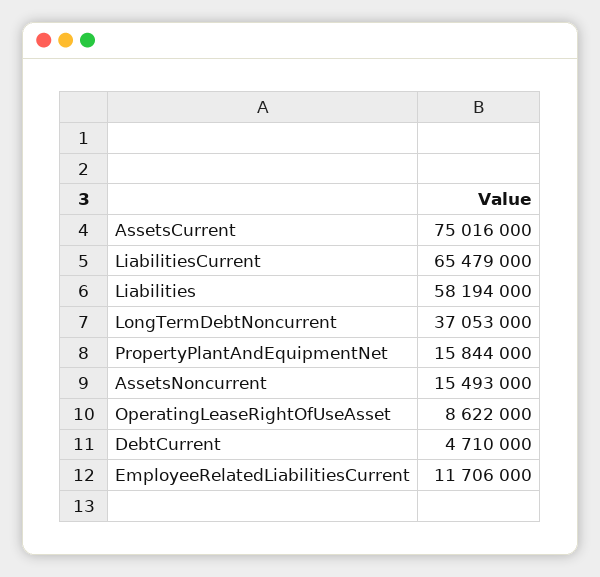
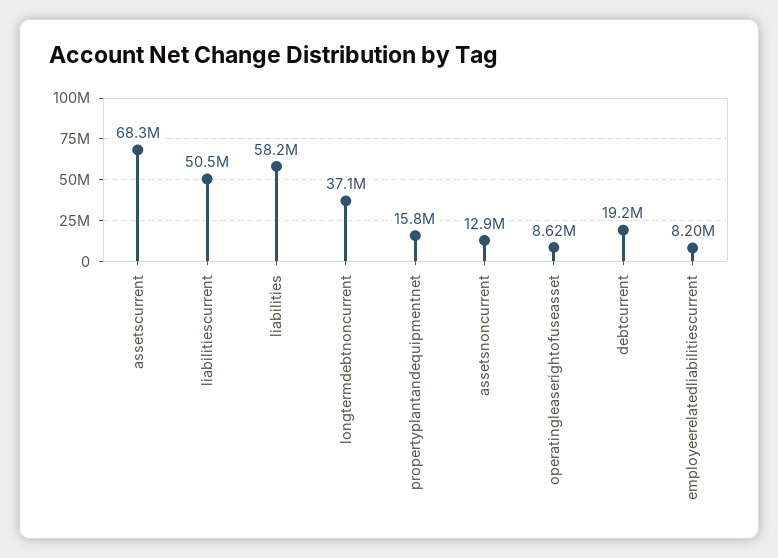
AssetsCurrent: 75016000 -> 68300000
LiabilitiesCurrent: 65479000 -> 50500000
AssetsNoncurrent: 15493000 -> 12900000
DebtCurrent: 4710000 -> 19200000
EmployeeRelatedLiabilitiesCurrent: 11706000 -> 8200000

